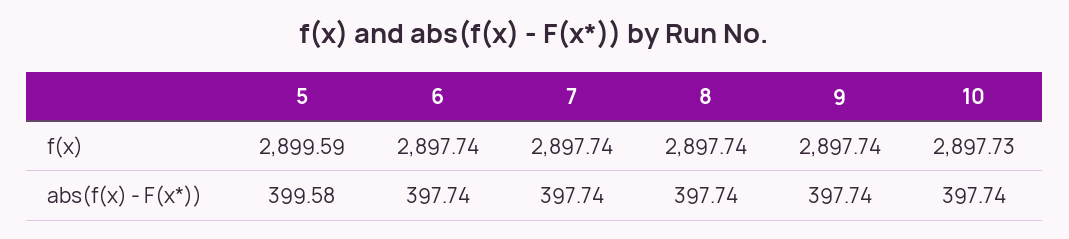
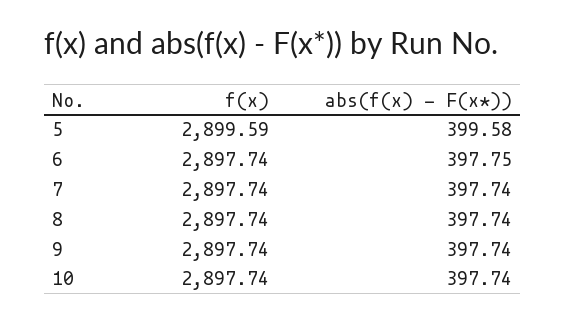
10, f(x): 2897.73 -> 2897.74
6, abs(f(x) - F(x*)): 397.74 -> 397.75

